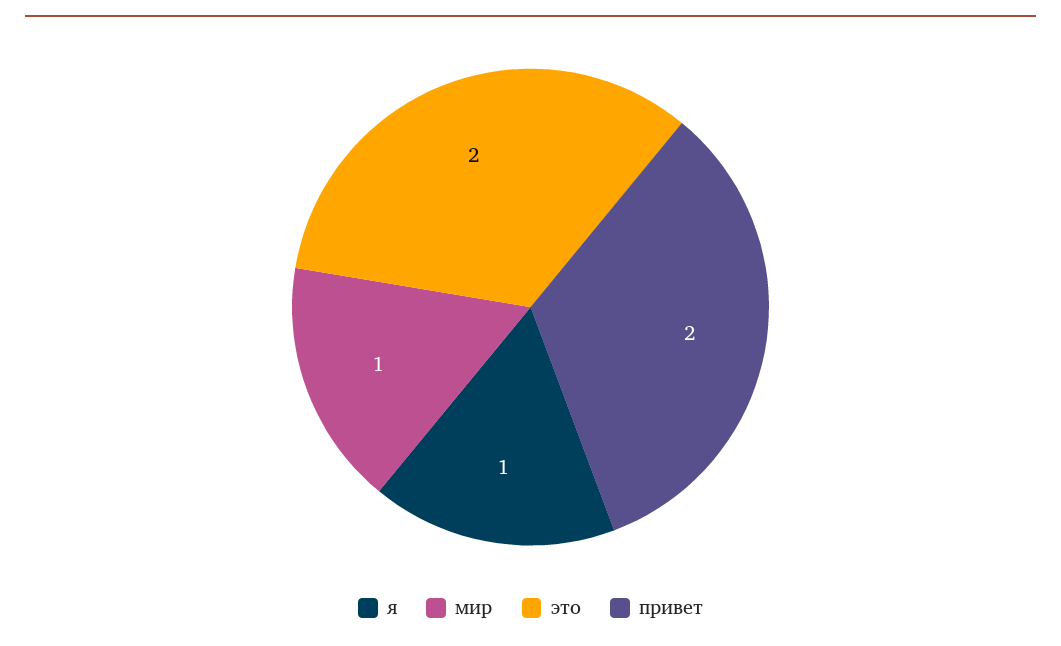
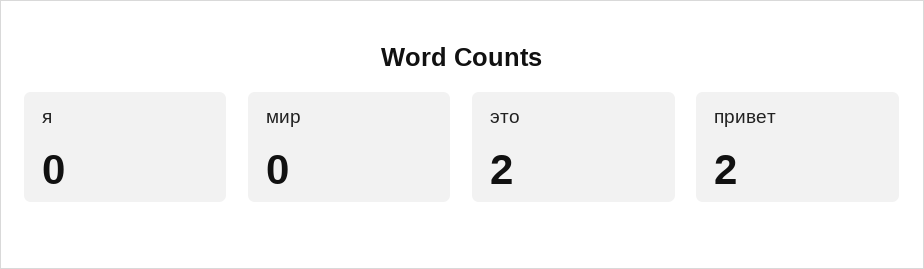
я: 1 -> 0
мир: 1 -> 0

